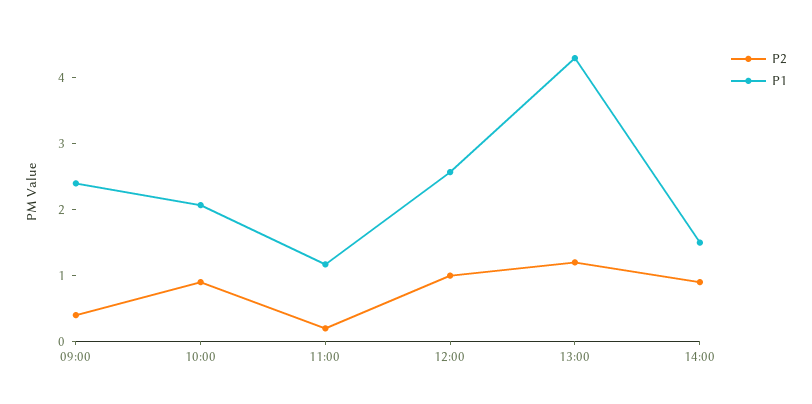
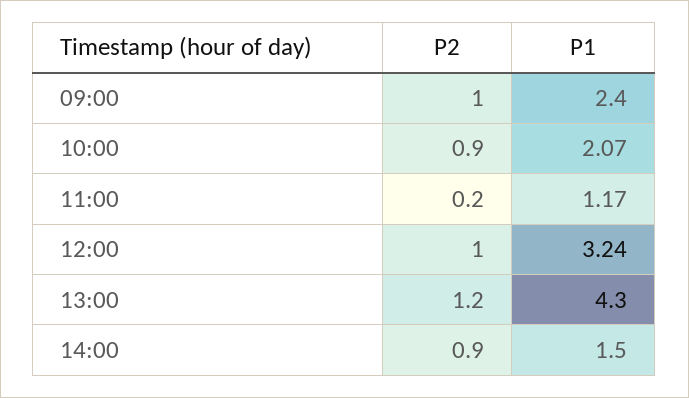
P2, 09:00: 0.4 -> 1
P1, 12:00: 2.6 -> 3.24

